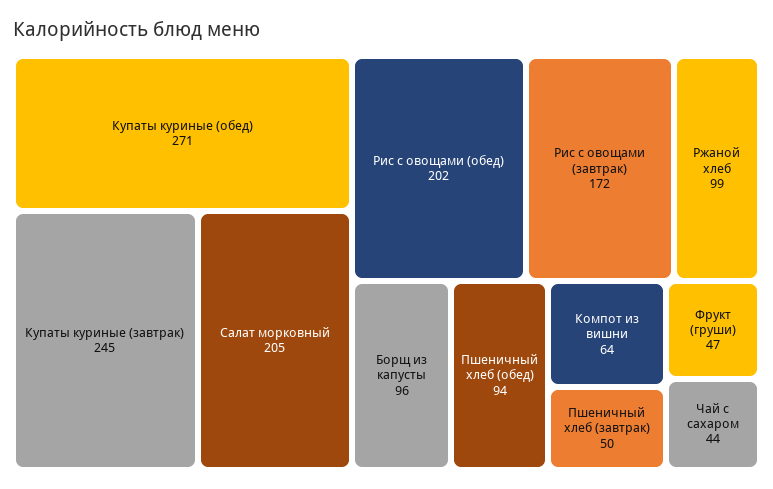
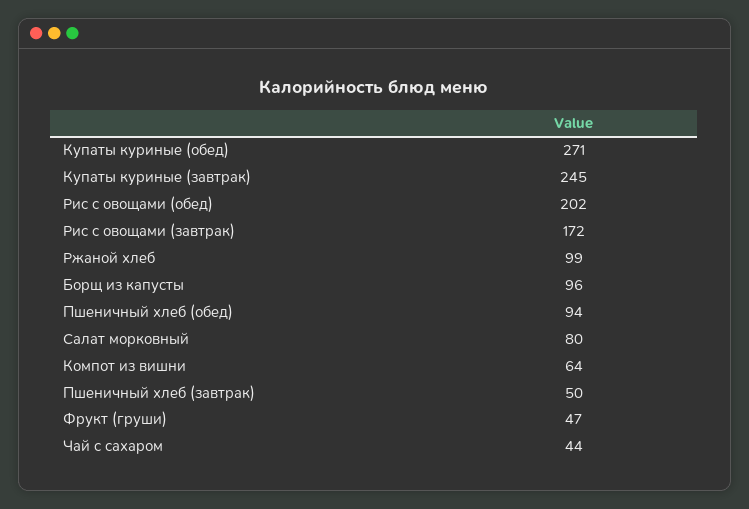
Салат морковный: 205 -> 80

